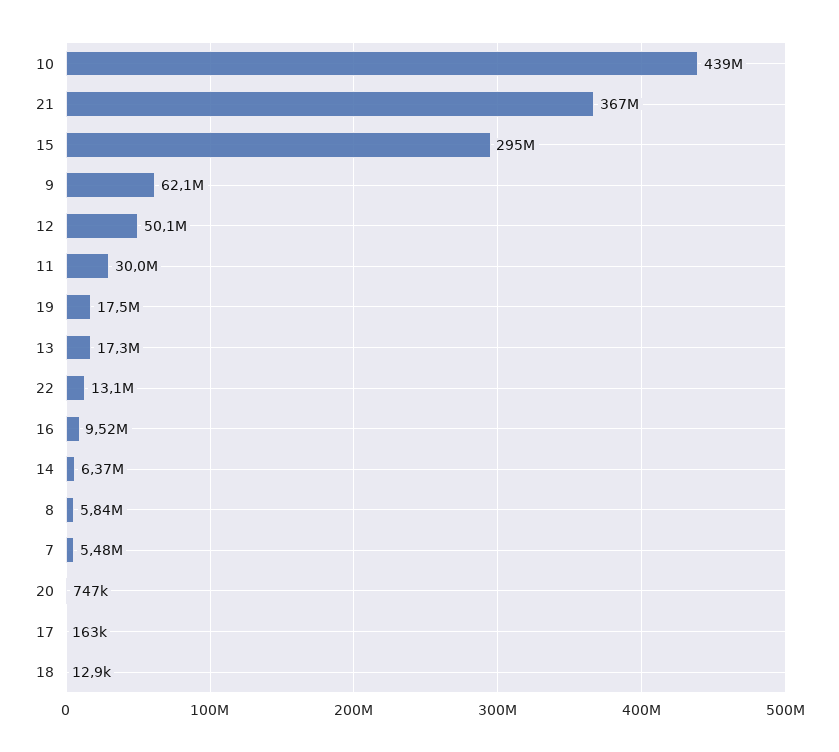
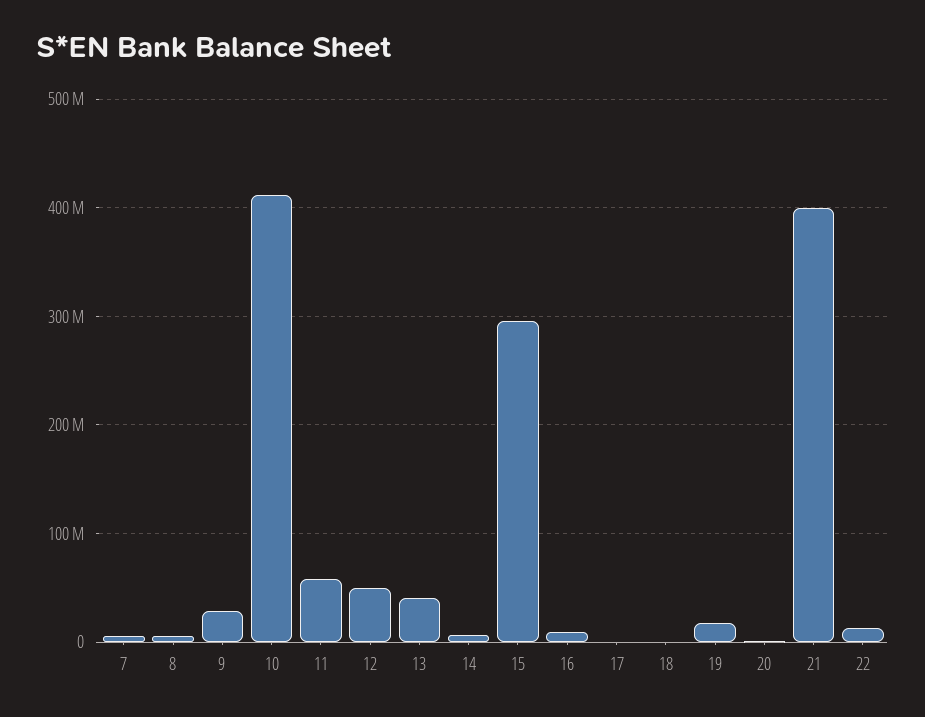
10: 439000000 -> 410000000
21: 367000000 -> 400000000
9: 62100000 -> 30000000
11: 30000000 -> 60000000
13: 17300000 -> 40000000

